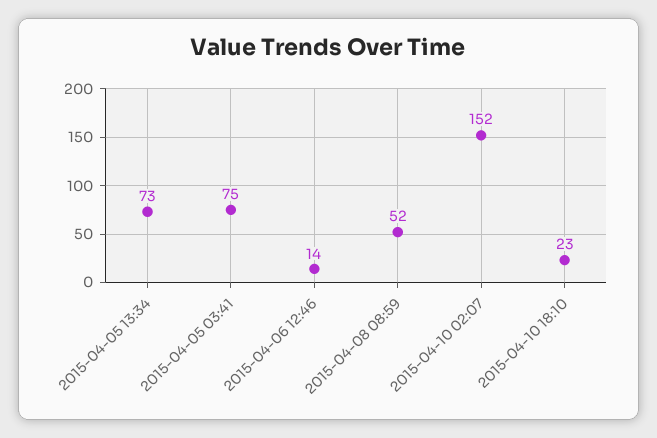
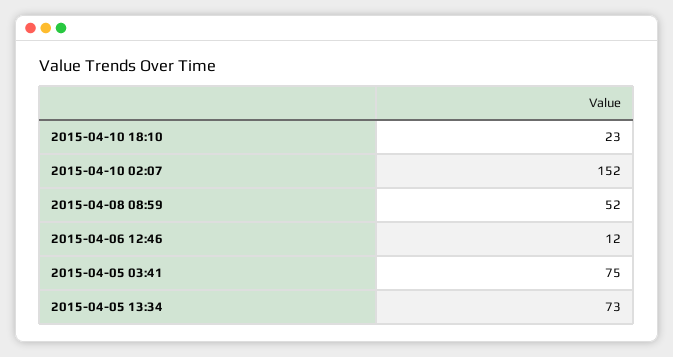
2015-04-06 12:46: 14 -> 12

